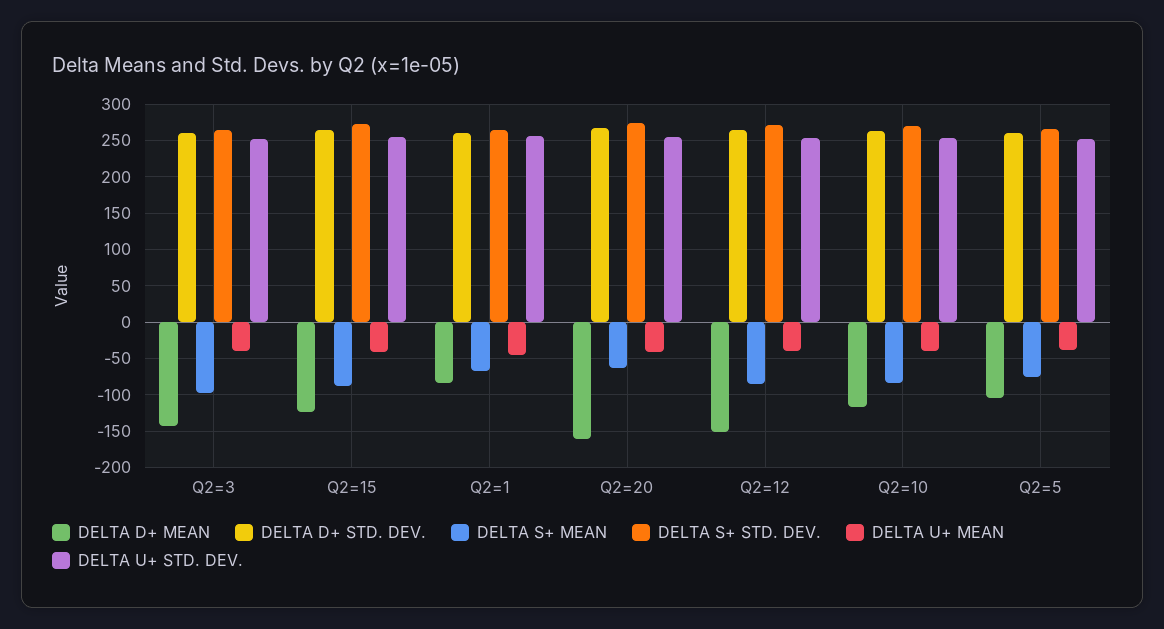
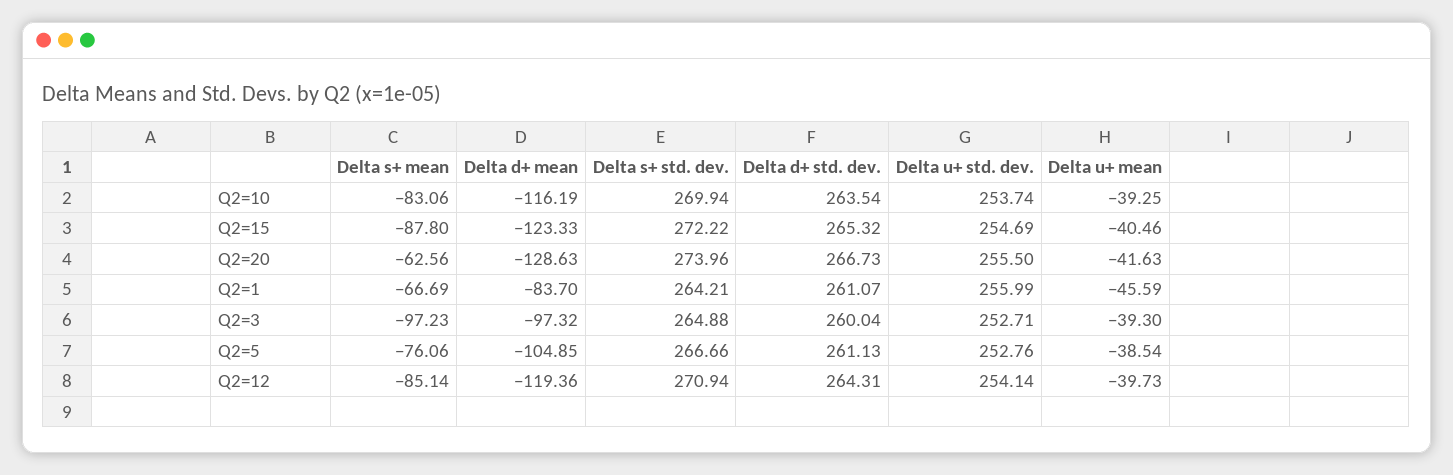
DELTA D+ MEAN, Q2=3: -140 -> -97.32
DELTA D+ MEAN, Q2=20: -160 -> -128.63
DELTA D+ MEAN, Q2=12: -150 -> -119.36

